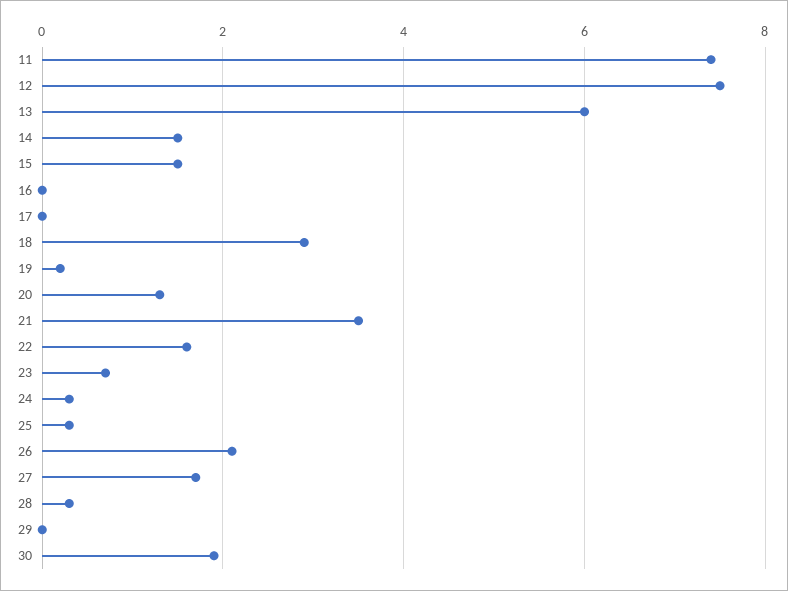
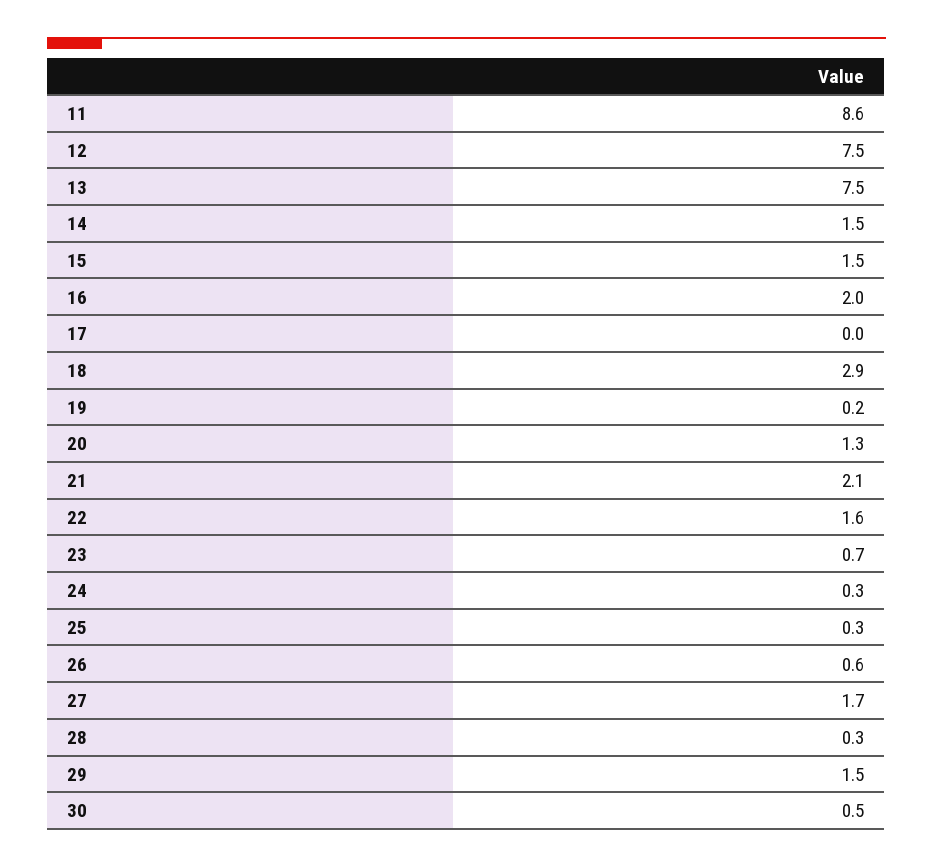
11: 7.5 -> 8.6
13: 6 -> 7.5
16: 0 -> 2
21: 3.5 -> 2.1
26: 2 -> 0.6
29: 0 -> 1.5
30: 2 -> 0.5

